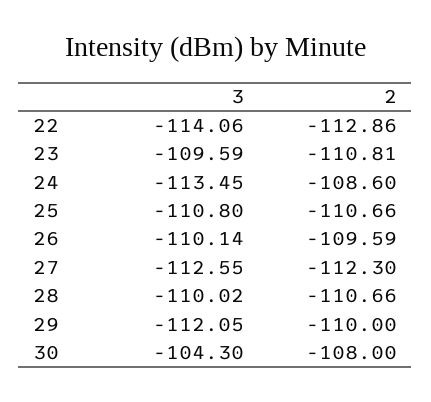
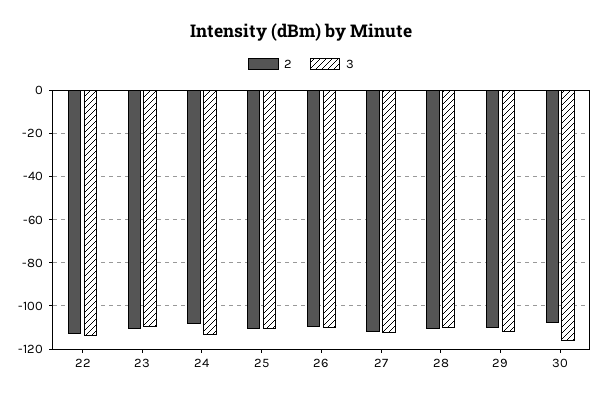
3, 30: -104.3 -> -115

